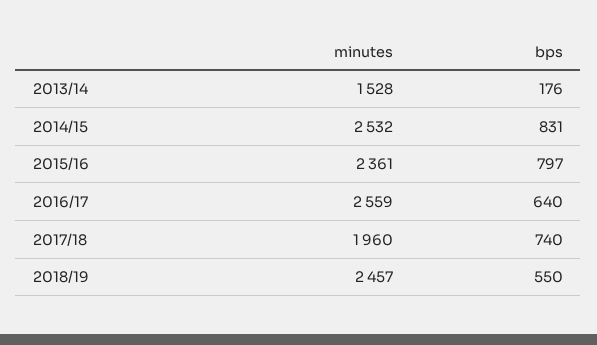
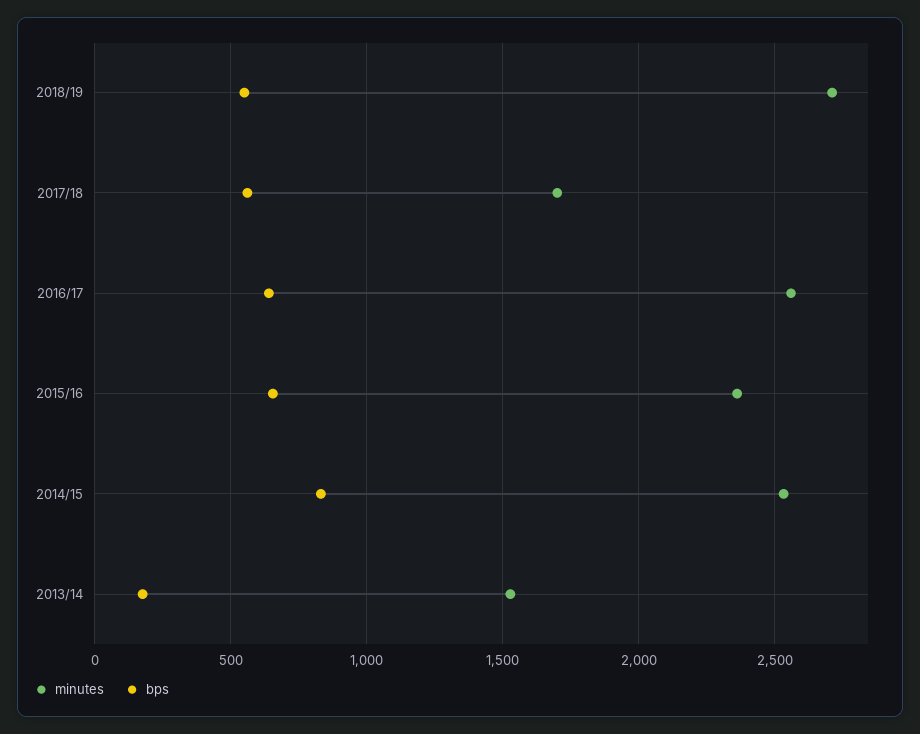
bps, 2015/16: 797 -> 650
minutes, 2017/18: 1960 -> 1700
bps, 2017/18: 740 -> 550
minutes, 2018/19: 2457 -> 2700

